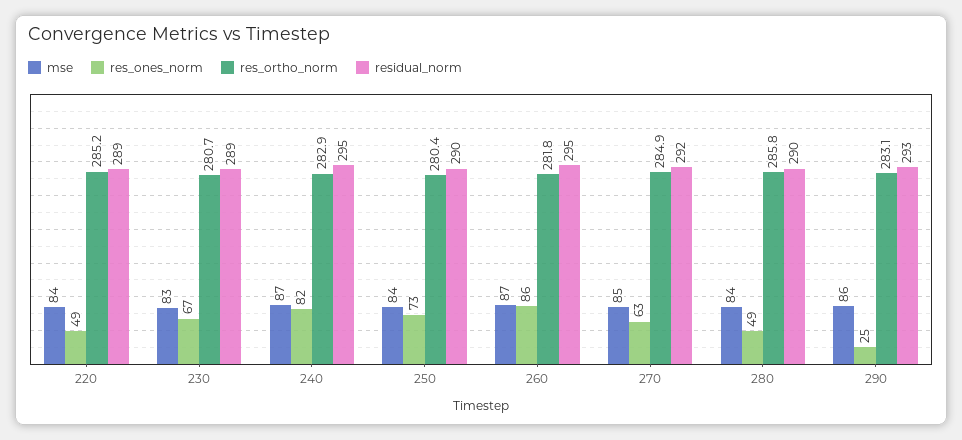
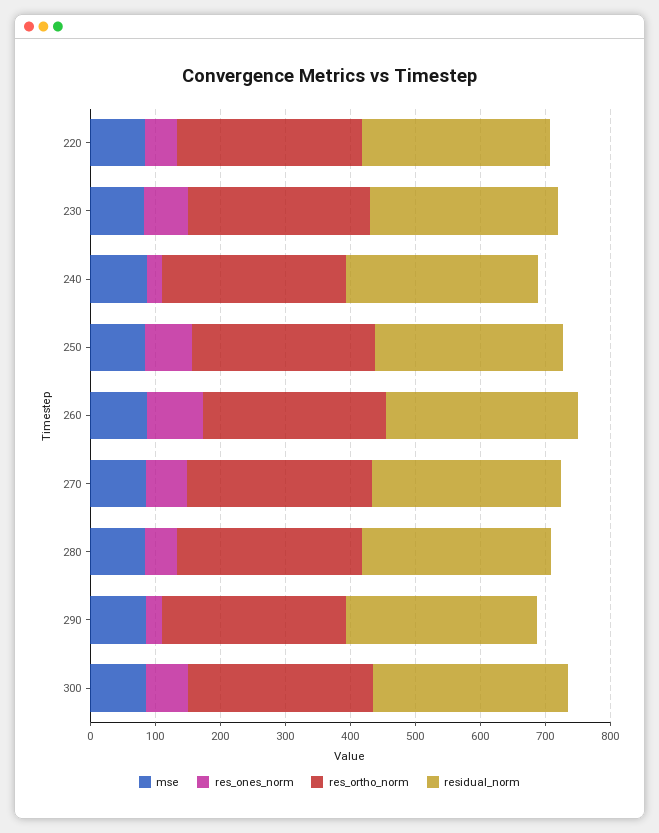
res_ones_norm, 240: 82 -> 20
mse, 300: none -> 80
res_ones_norm, 300: none -> 60
res_ortho_norm, 300: none -> 280
residual_norm, 300: none -> 300

